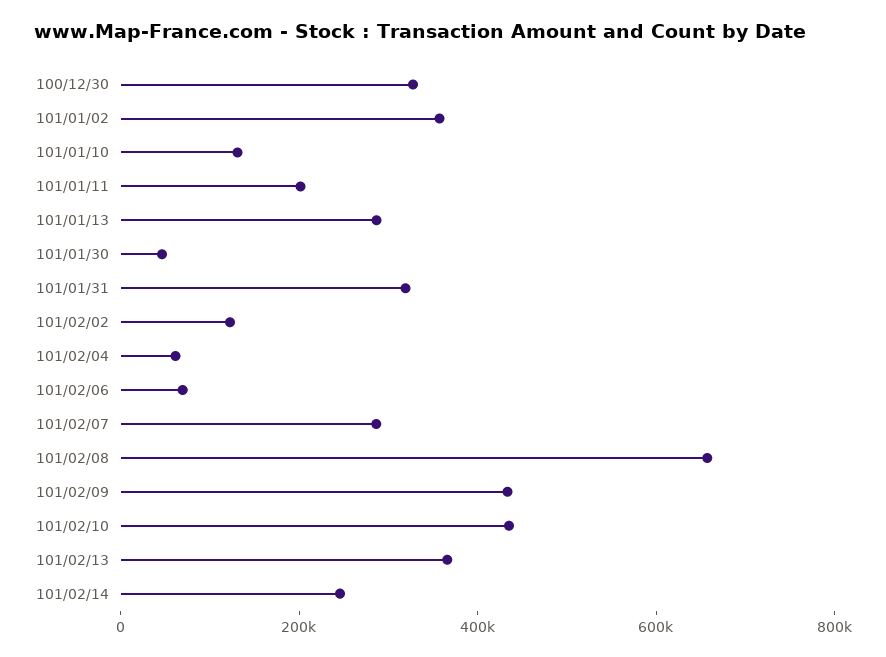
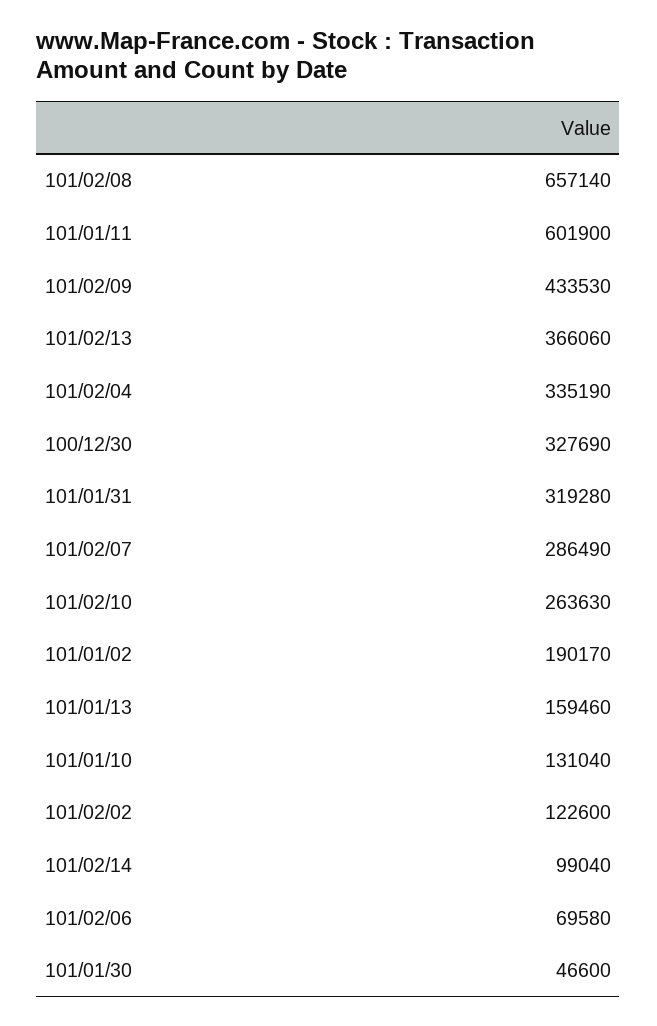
101/01/02: 350000 -> 190170
101/01/11: 200000 -> 601900
101/01/13: 300000 -> 159460
101/02/04: 50000 -> 335190
101/02/10: 450000 -> 263630
101/02/14: 250000 -> 99040

